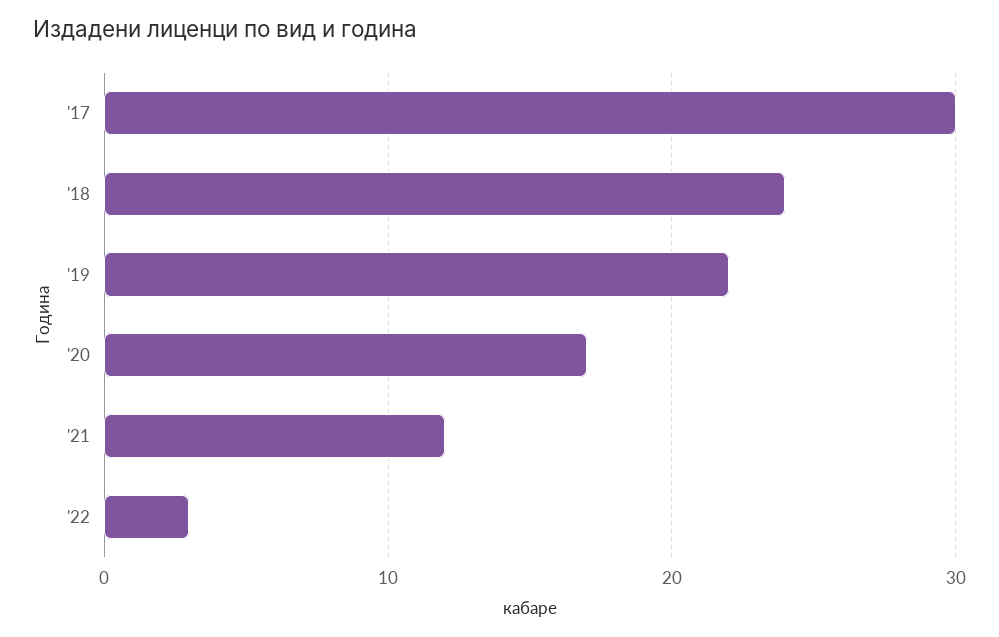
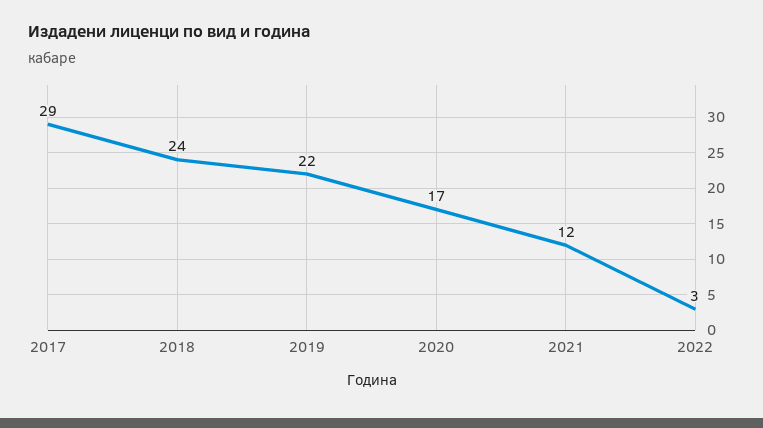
'17: 30 -> 29

